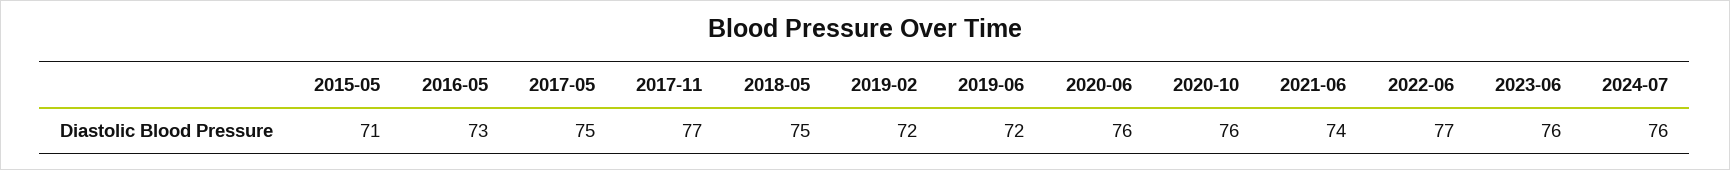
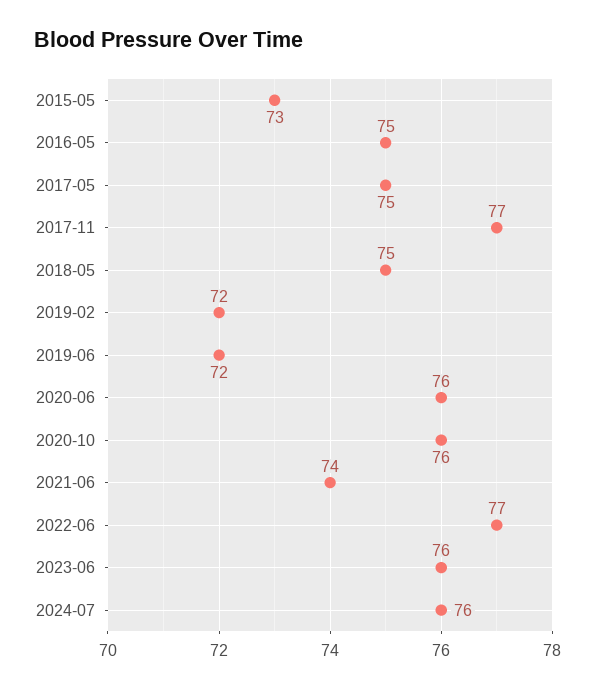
2015-05: 71 -> 73
2016-05: 73 -> 75

